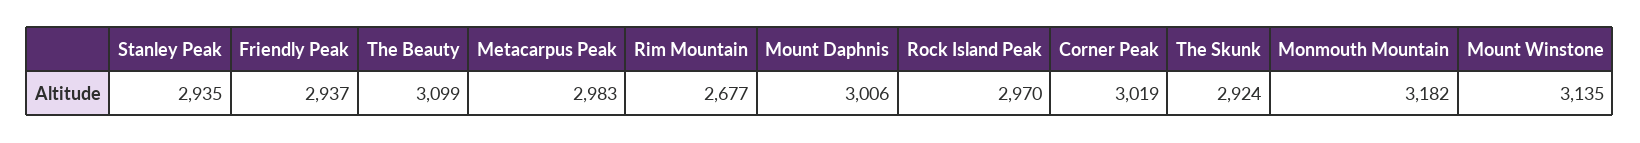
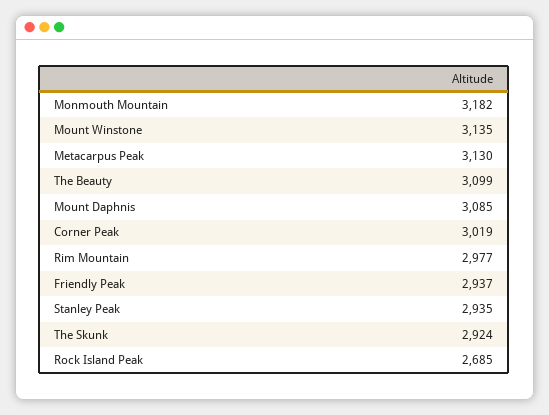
Metacarpus Peak: 2983 -> 3130
Rim Mountain: 2677 -> 2977
Mount Daphnis: 3006 -> 3085
Rock Island Peak: 2970 -> 2685

